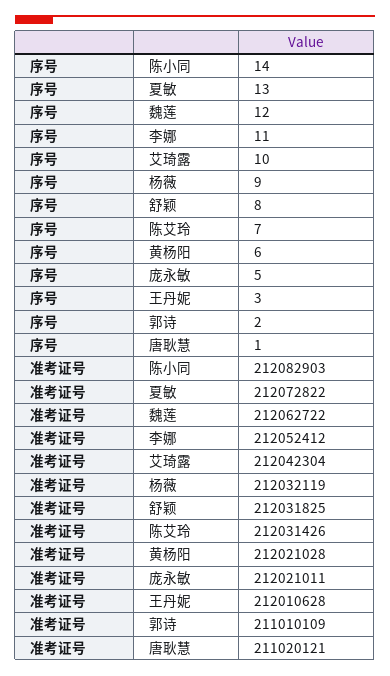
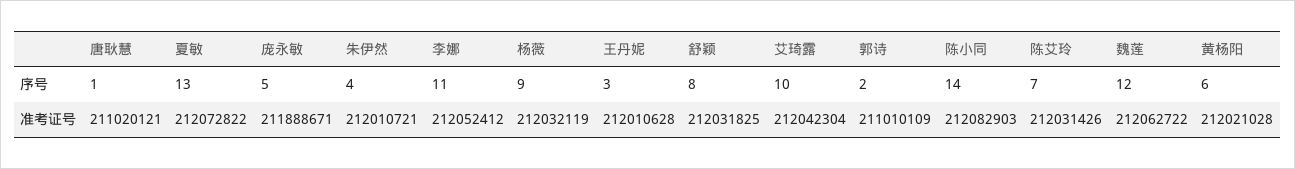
准考证号, 庞永敏: 212021011 -> 211888671
序号, 朱伊然: none -> 4
准考证号, 朱伊然: none -> 212010721

